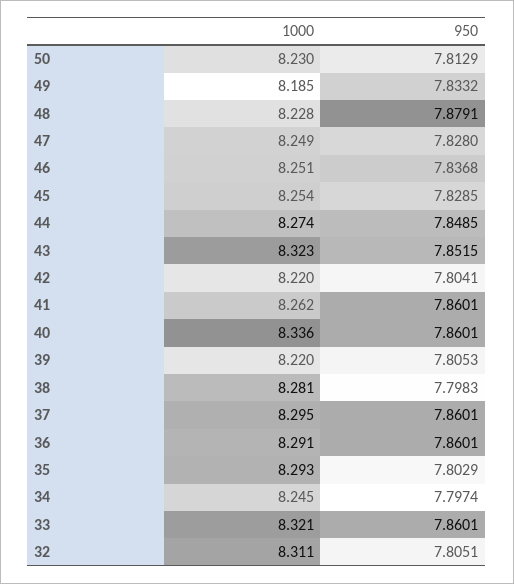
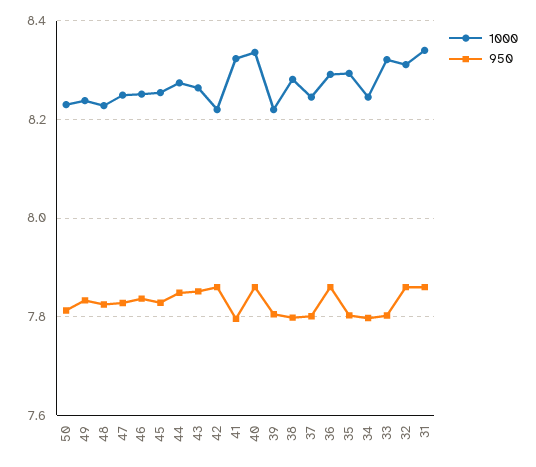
1000, 49: 8.185 -> 8.24
950, 48: 7.8791 -> 7.82
1000, 43: 8.323 -> 8.26
950, 42: 7.8041 -> 7.86
1000, 41: 8.262 -> 8.32
950, 41: 7.8601 -> 7.8
1000, 37: 8.295 -> 8.24
950, 37: 7.8601 -> 7.8
950, 33: 7.8601 -> 7.8
950, 32: 7.8051 -> 7.86
1000, 31: none -> 8.34
950, 31: none -> 7.86

